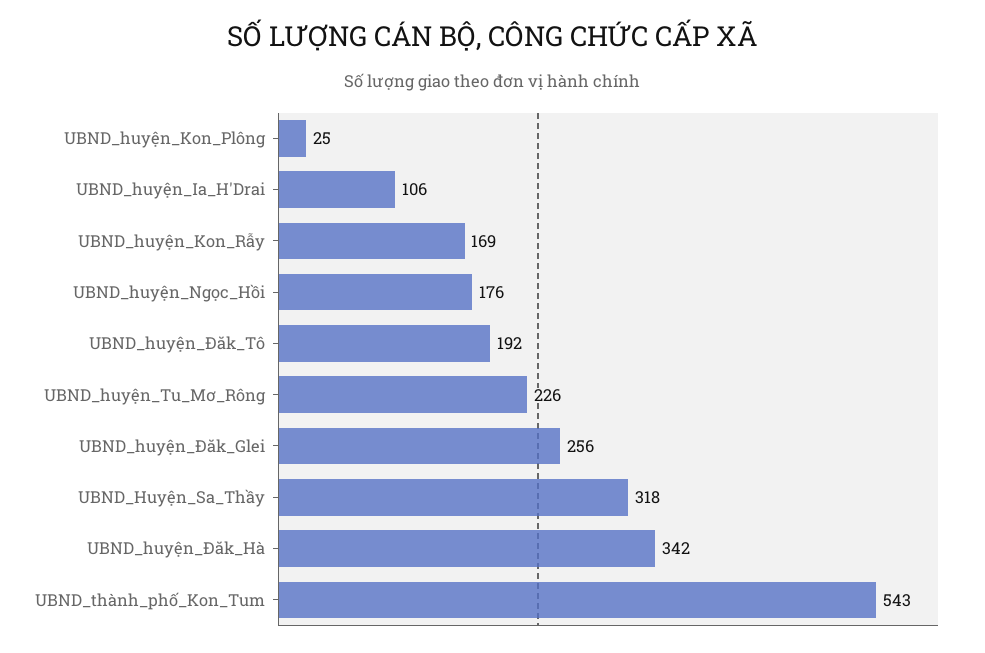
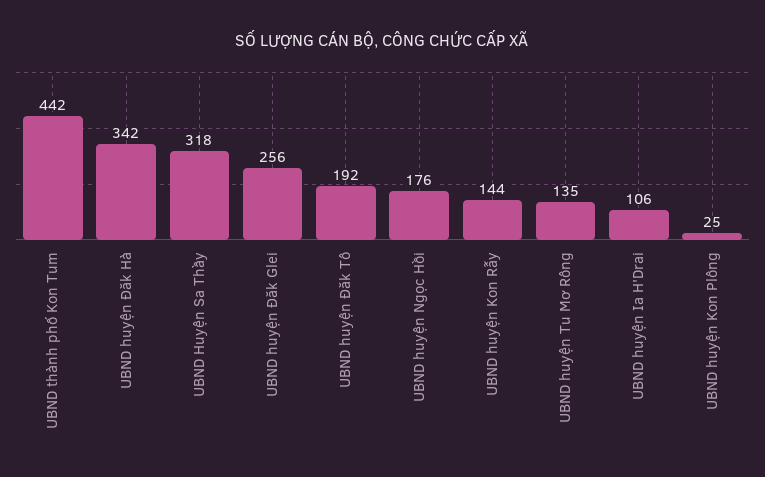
UBND_huyện_Kon_Rẫy: 169 -> 144
UBND_huyện_Tu_Mơ_Rông: 226 -> 135
UBND_thành_phố_Kon_Tum: 543 -> 442

